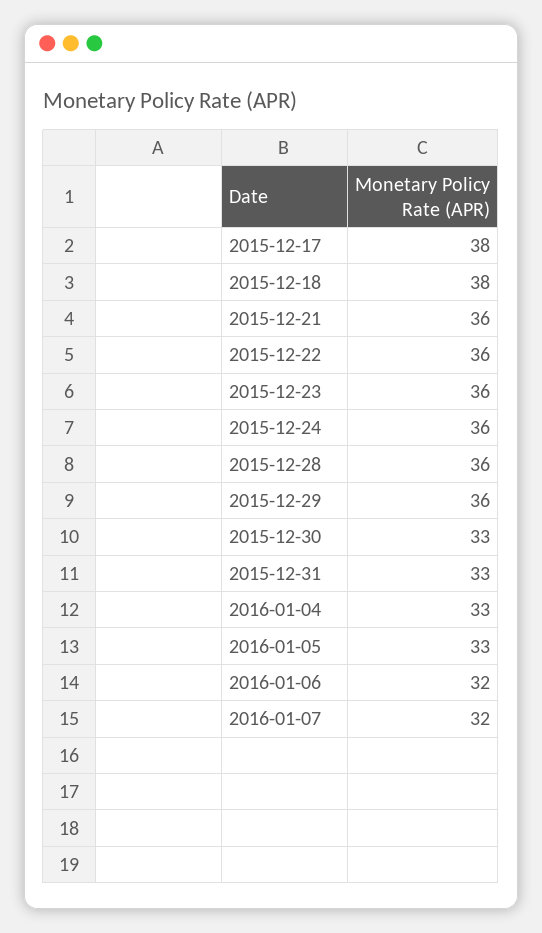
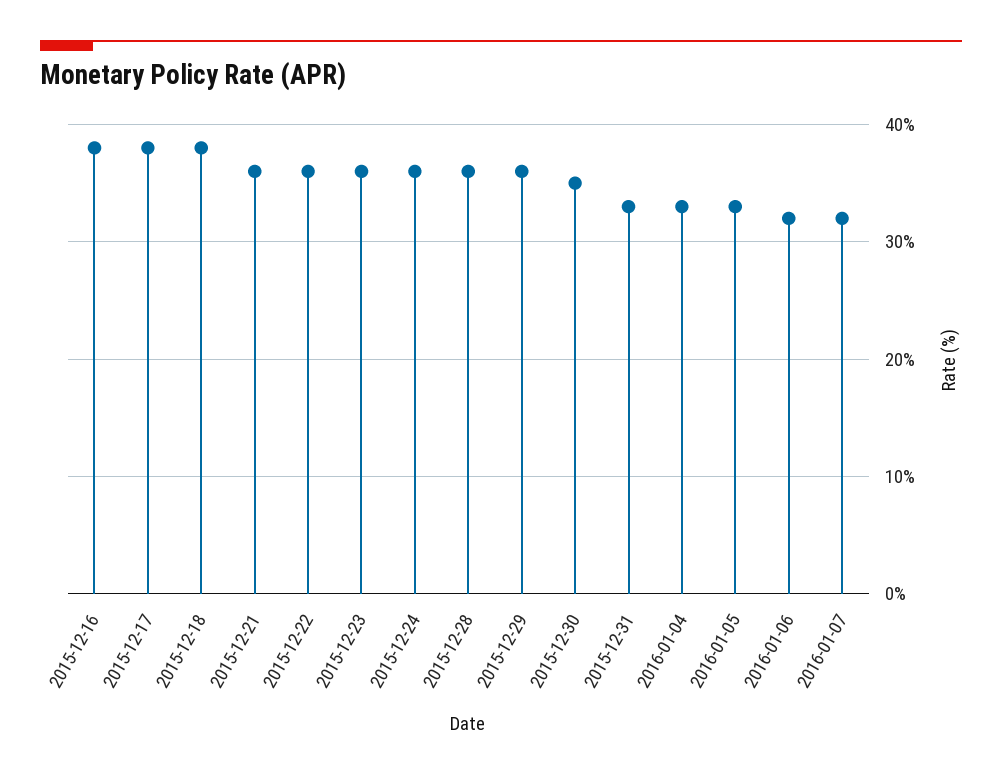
2015-12-30: 33 -> 35
2015-12-16: none -> 38

